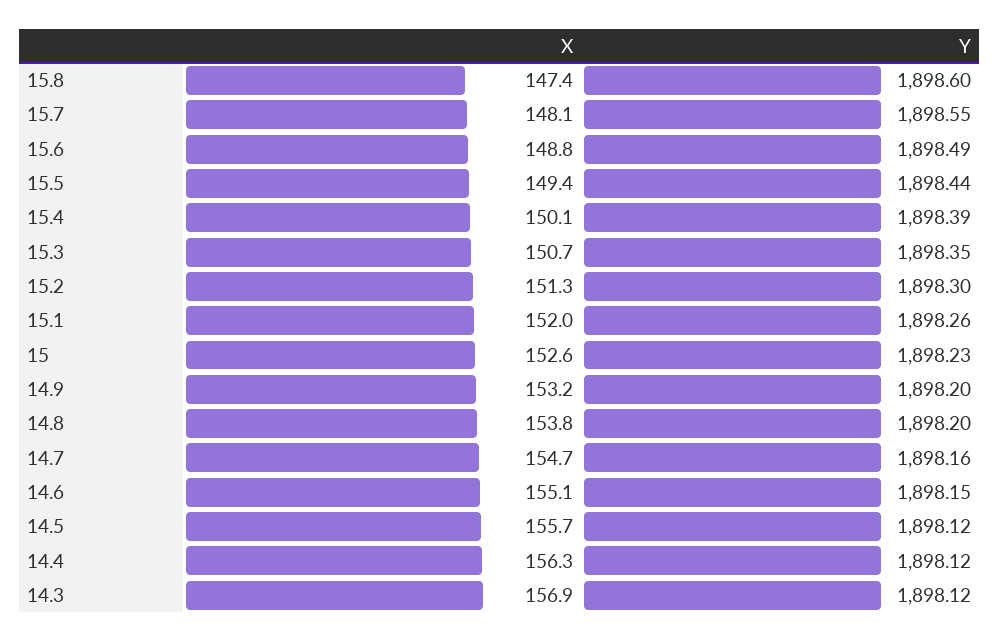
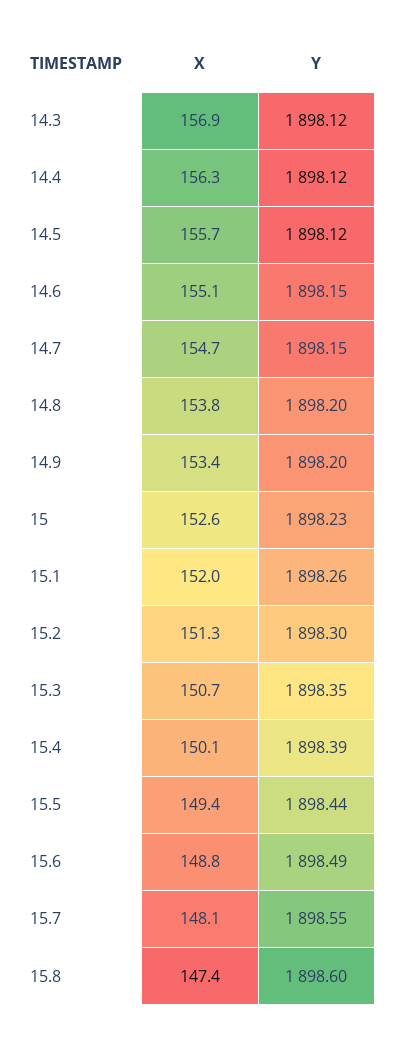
X, 14.9: 153.2 -> 153.4
Y, 14.7: 1898.16 -> 1898.15

